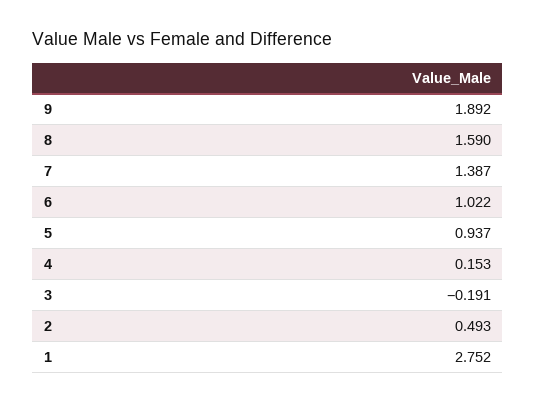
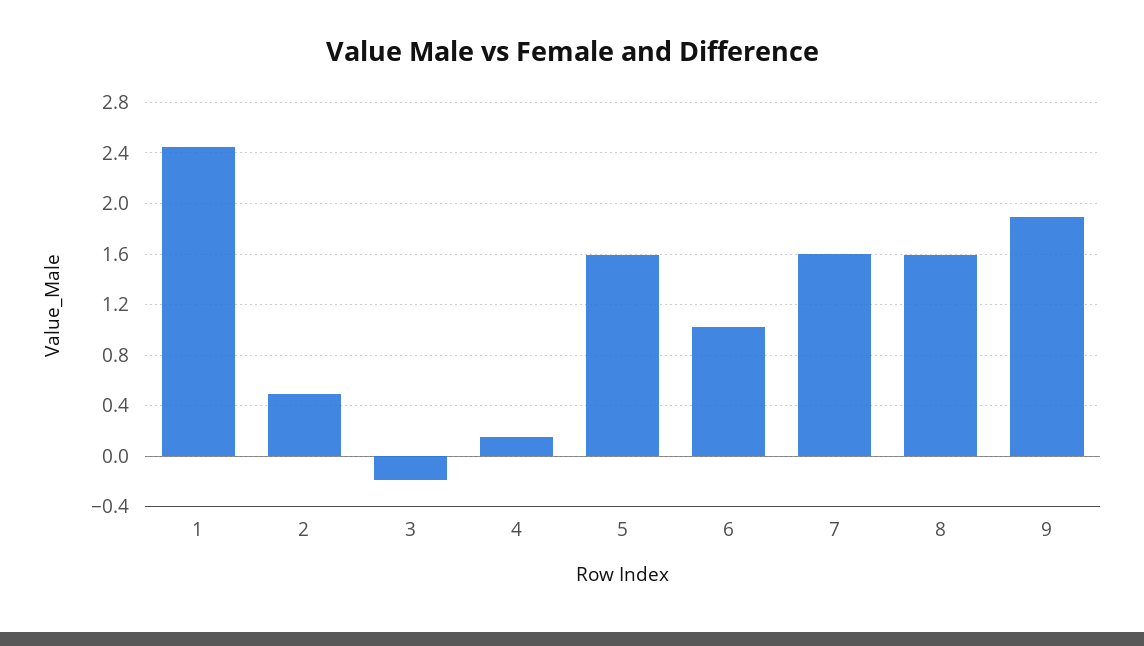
7: 1.387 -> 1.6
5: 0.937 -> 1.6
1: 2.752 -> 2.45

